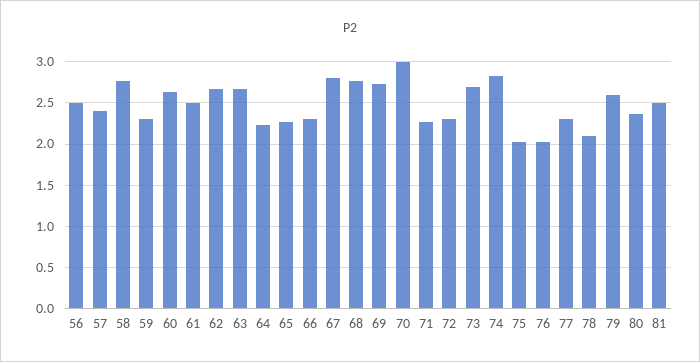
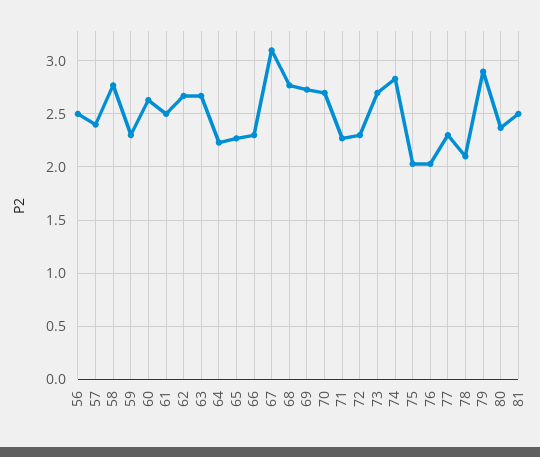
67: 2.8 -> 3.1
70: 3 -> 2.7
79: 2.6 -> 2.9

